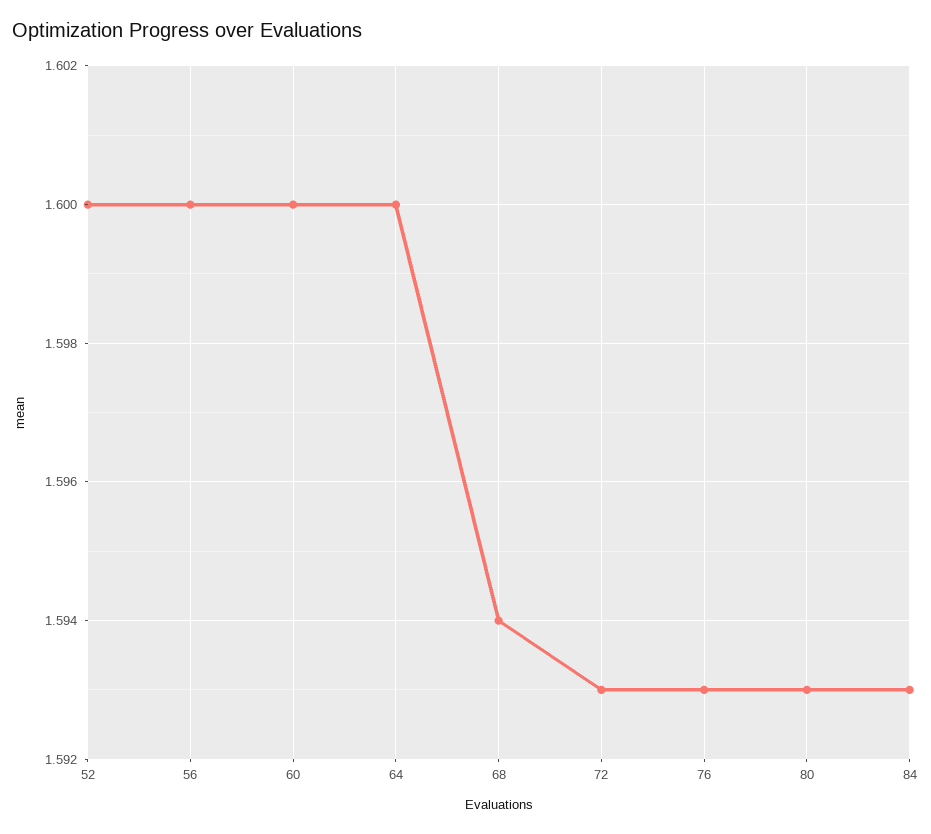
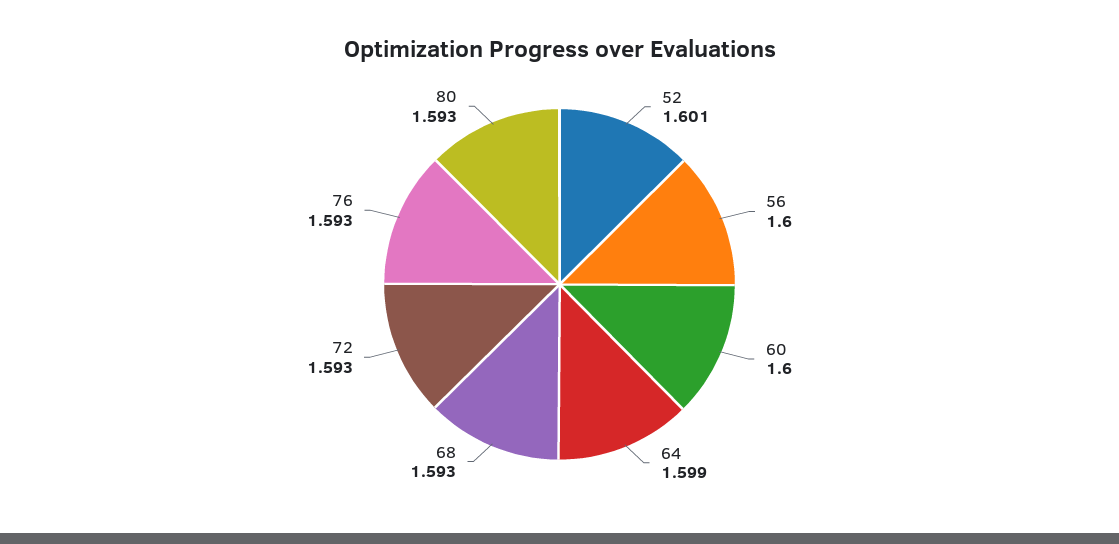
52: 1.6 -> 1.601
64: 1.6 -> 1.599
68: 1.594 -> 1.593
84: 1.593 -> none

